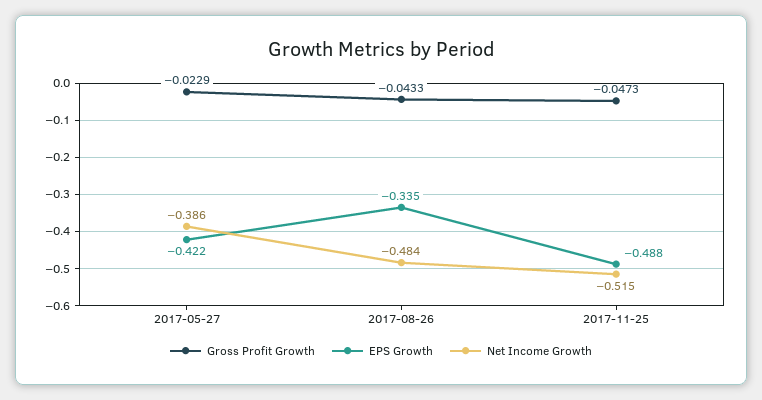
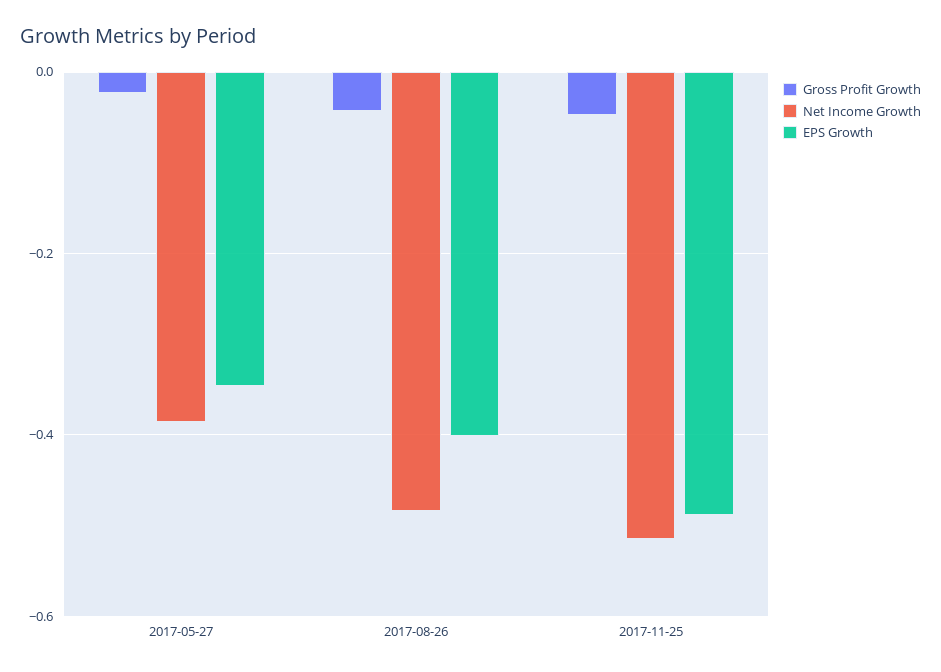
EPS Growth, 2017-05-27: -0.422 -> -0.34
EPS Growth, 2017-08-26: -0.335 -> -0.4

